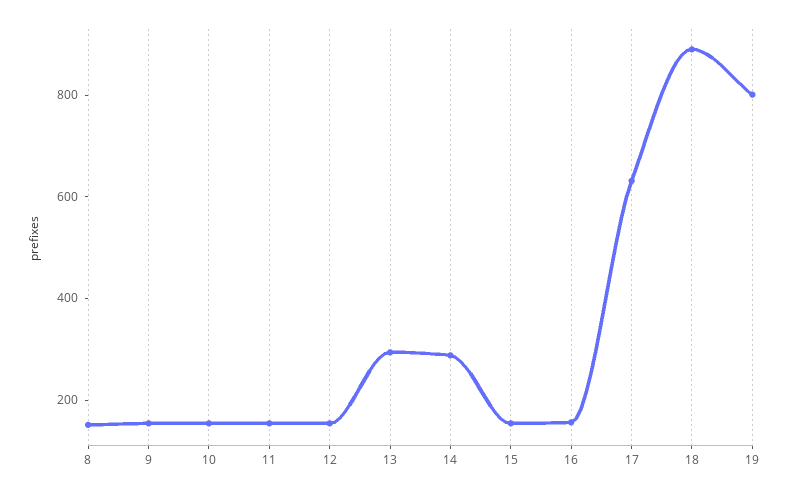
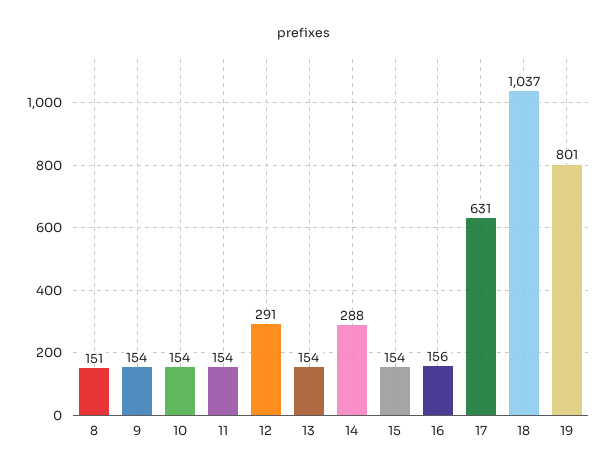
12: 150 -> 291
13: 300 -> 154
18: 900 -> 1037

